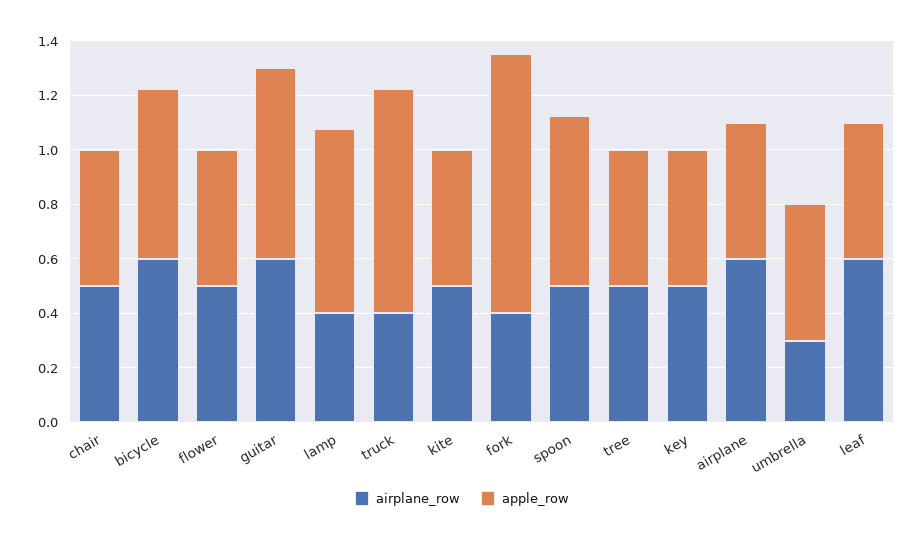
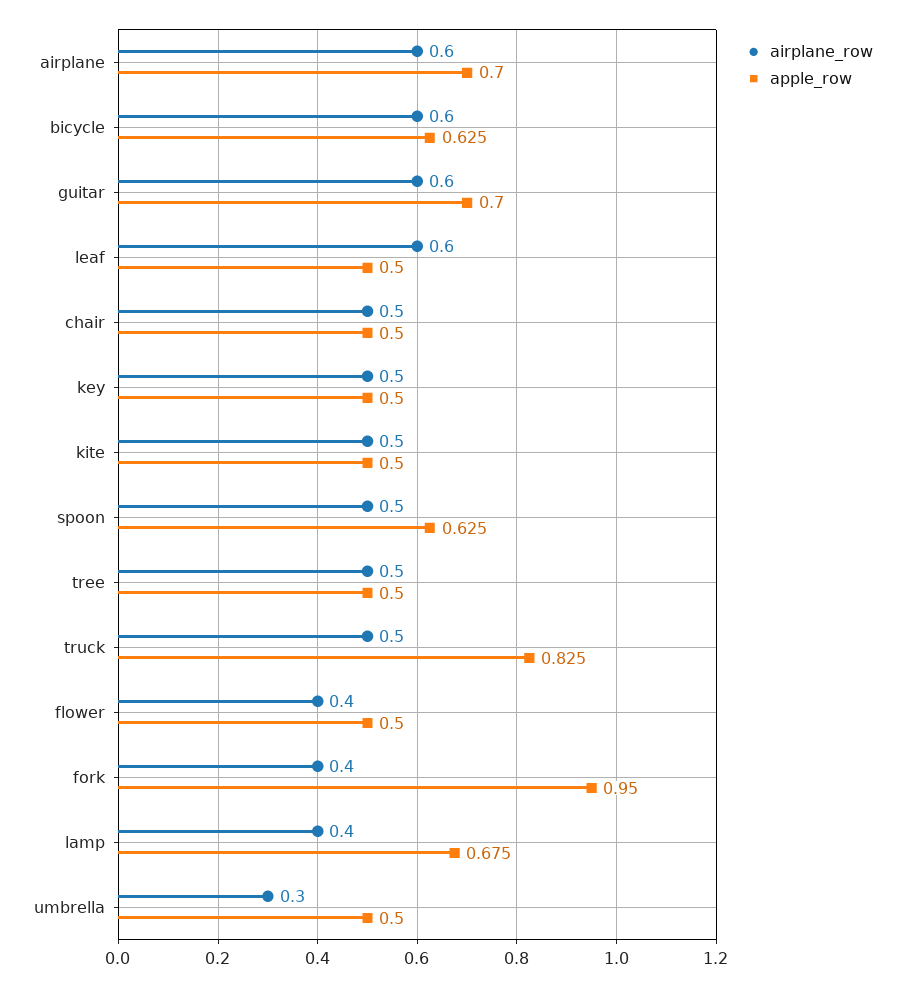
airplane_row, flower: 0.5 -> 0.4
airplane_row, truck: 0.4 -> 0.5
apple_row, airplane: 0.5 -> 0.7

